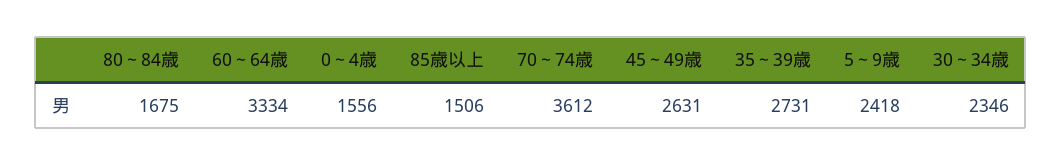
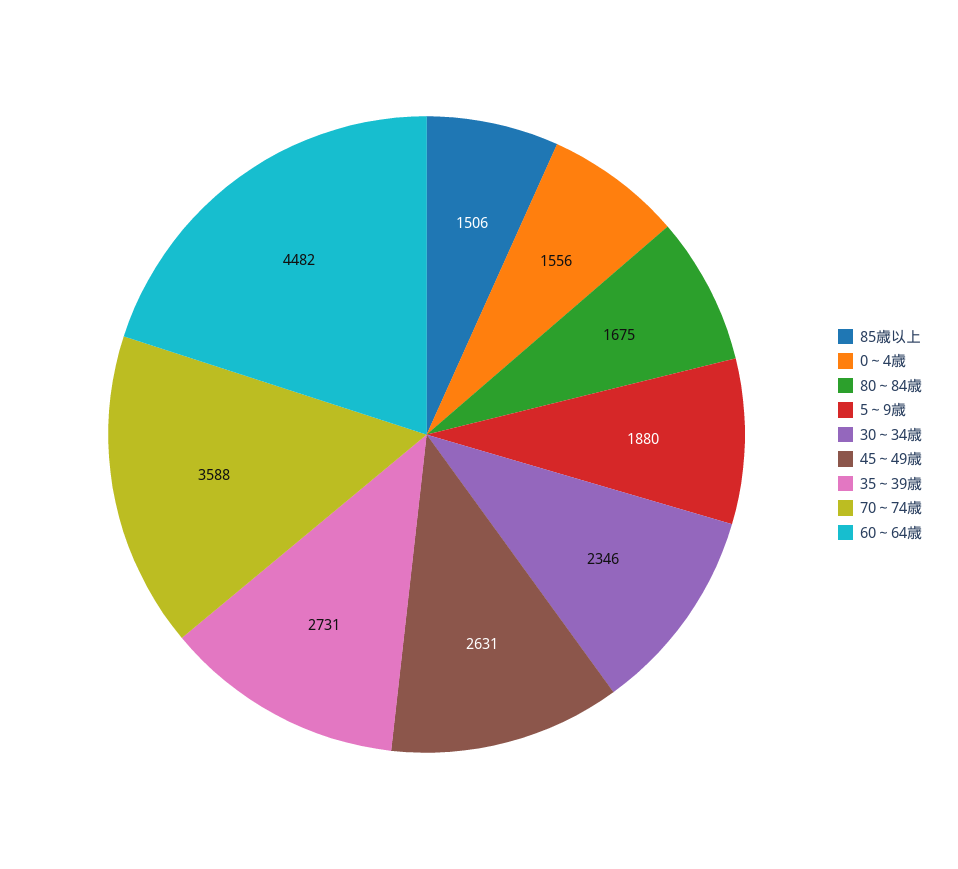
60～64歳: 3334 -> 4482
70～74歳: 3612 -> 3588
5～9歳: 2418 -> 1880

